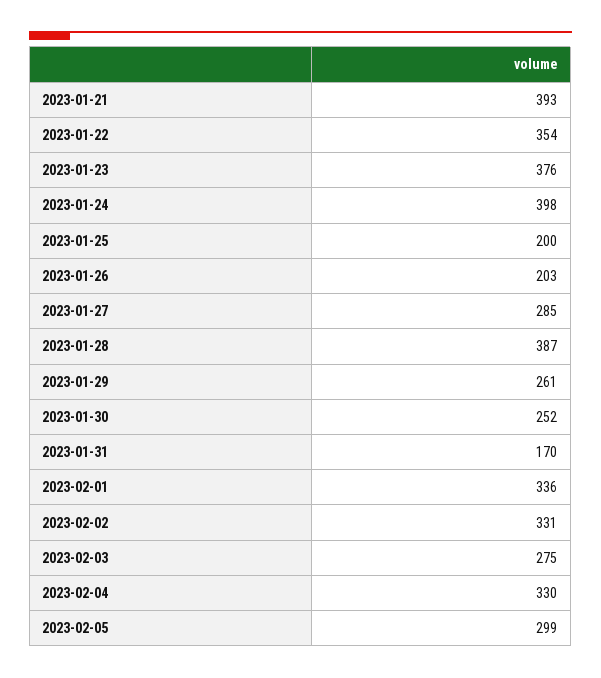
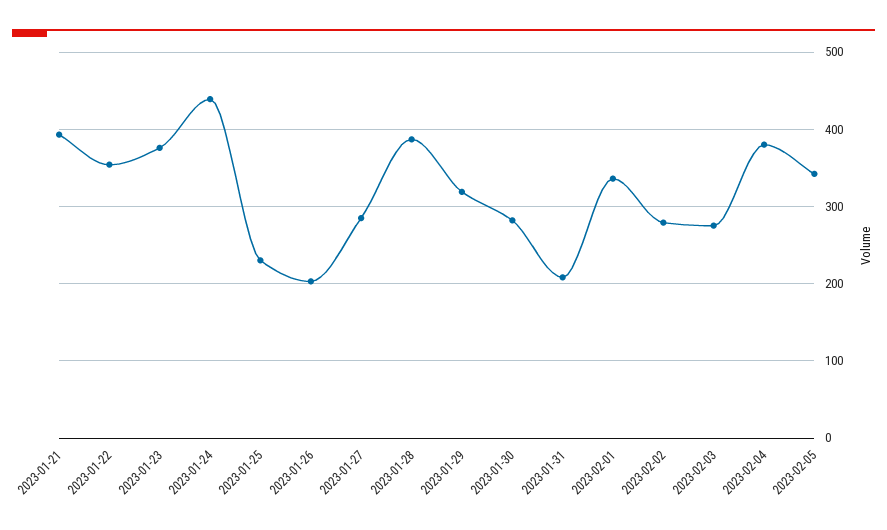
2023-01-24: 398 -> 440
2023-01-25: 200 -> 230
2023-01-29: 261 -> 320
2023-01-30: 252 -> 280
2023-01-31: 170 -> 210
2023-02-02: 331 -> 280
2023-02-04: 330 -> 380
2023-02-05: 299 -> 340

